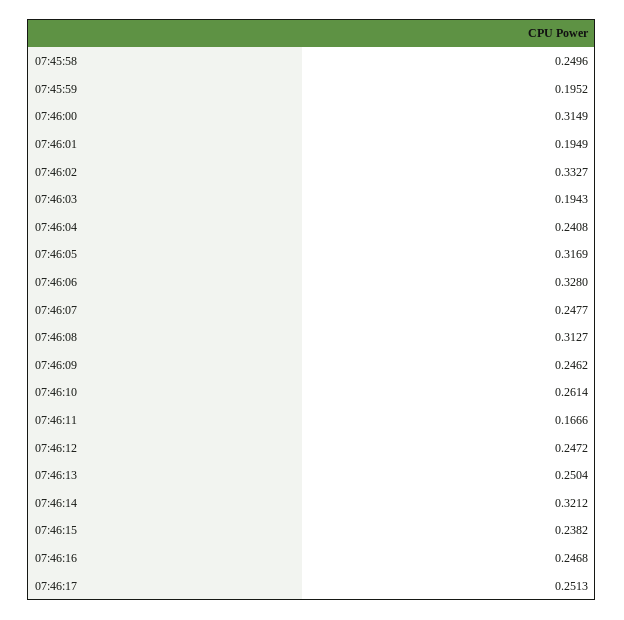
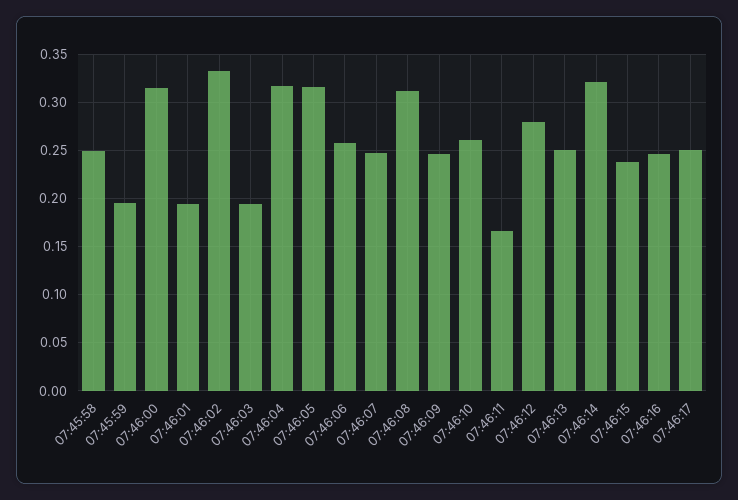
07:46:04: 0.2408 -> 0.32
07:46:06: 0.328 -> 0.26
07:46:12: 0.2472 -> 0.28

